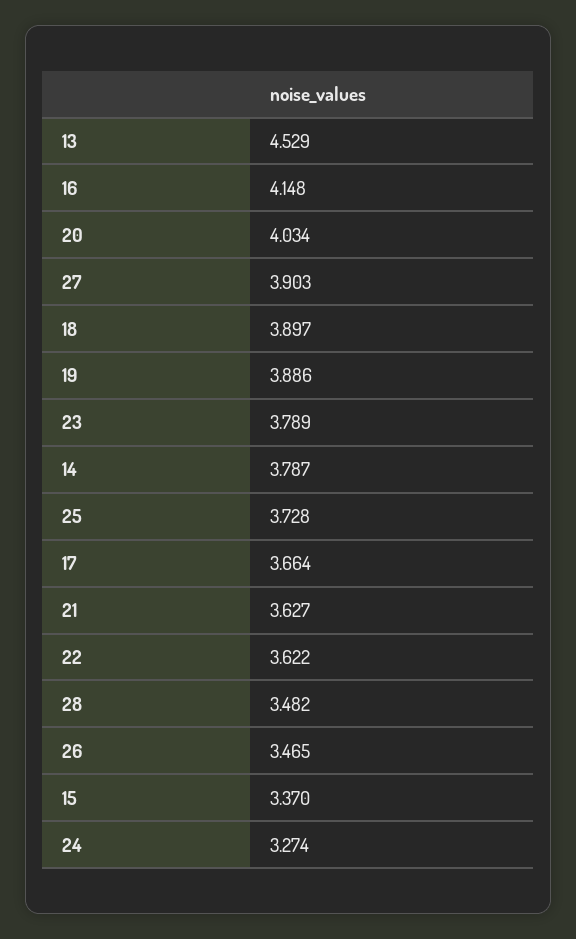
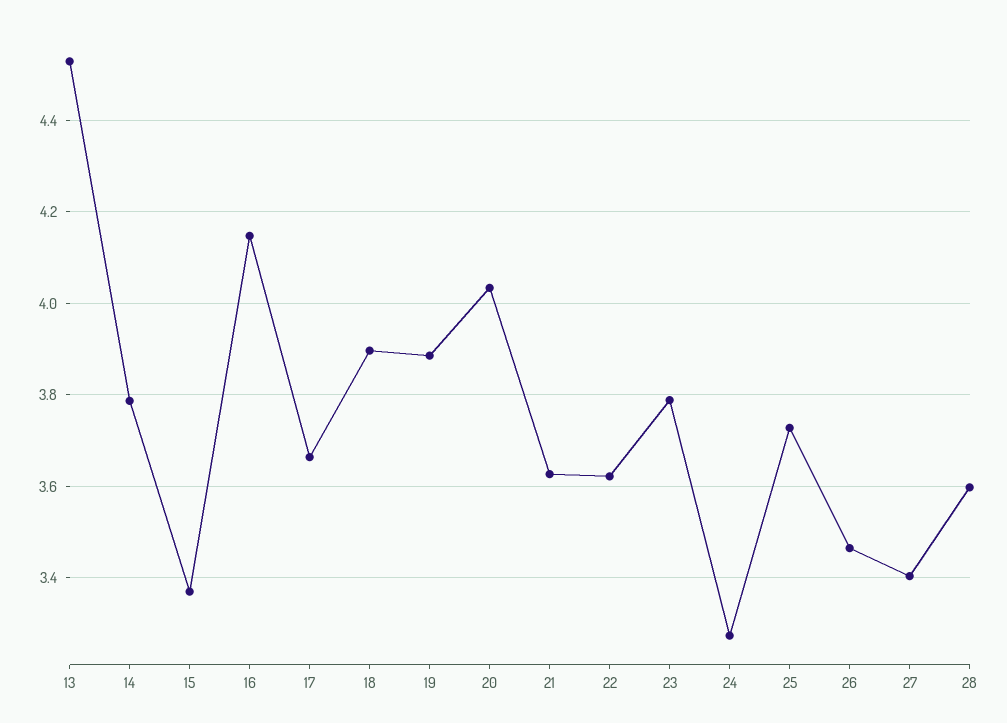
27: 3.903 -> 3.4
28: 3.482 -> 3.6

